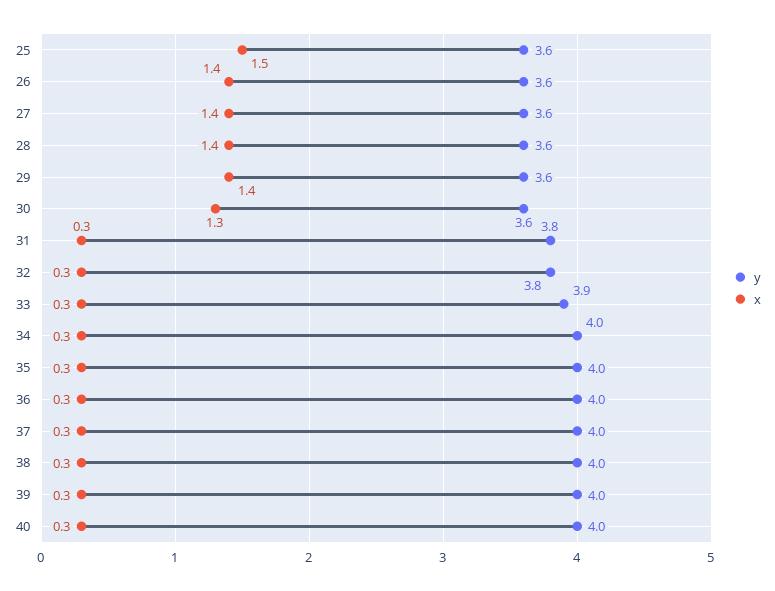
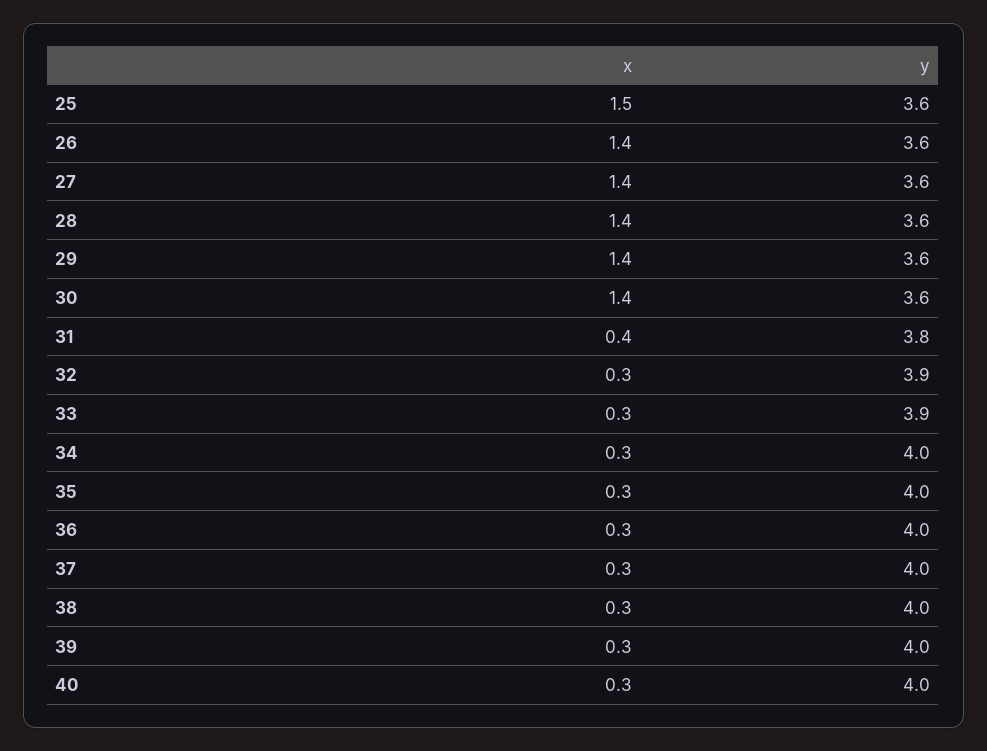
x, 30: 1.3 -> 1.4
x, 31: 0.3 -> 0.4
y, 32: 3.8 -> 3.9

